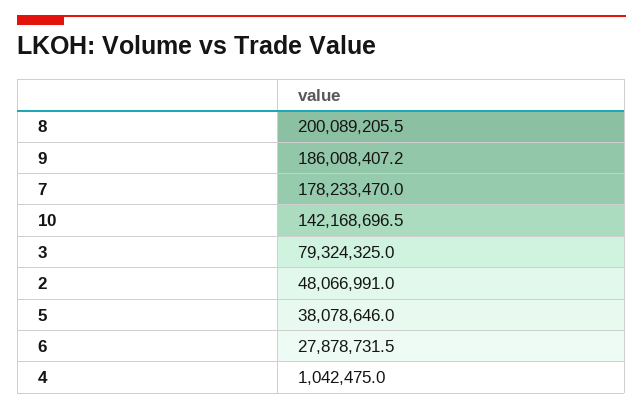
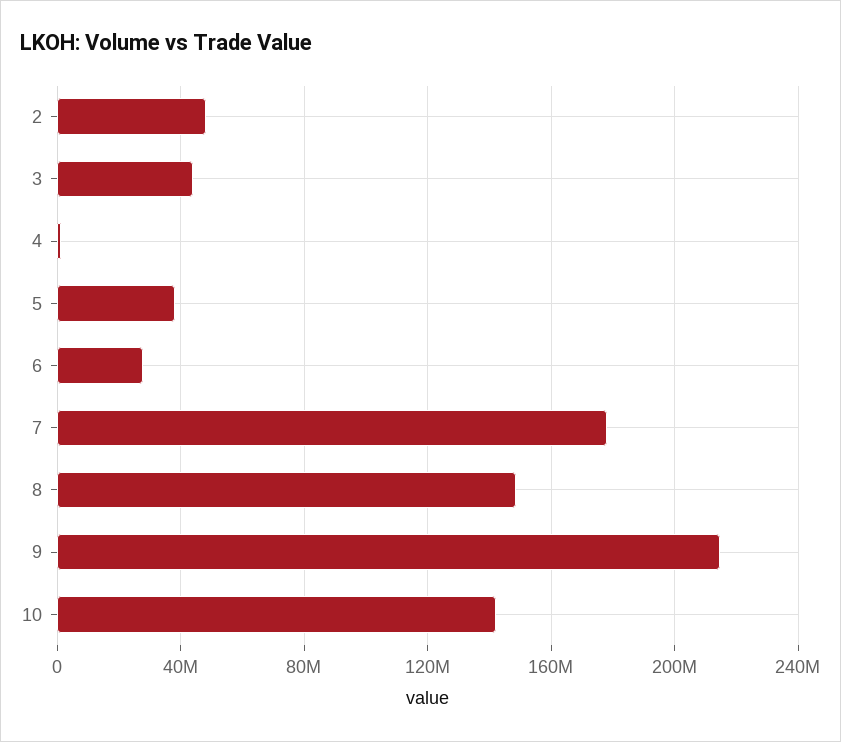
8: 200089205.5 -> 150000000
9: 186008407.2 -> 215000000
3: 79324325 -> 45000000

